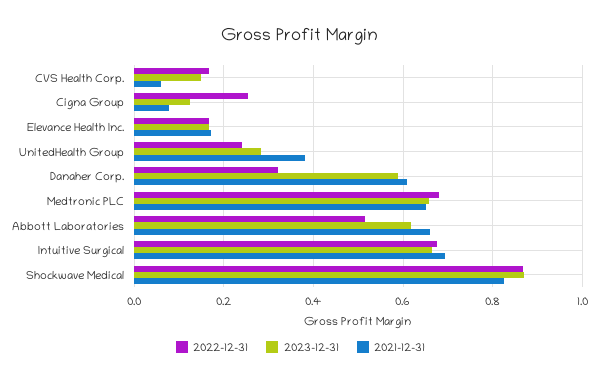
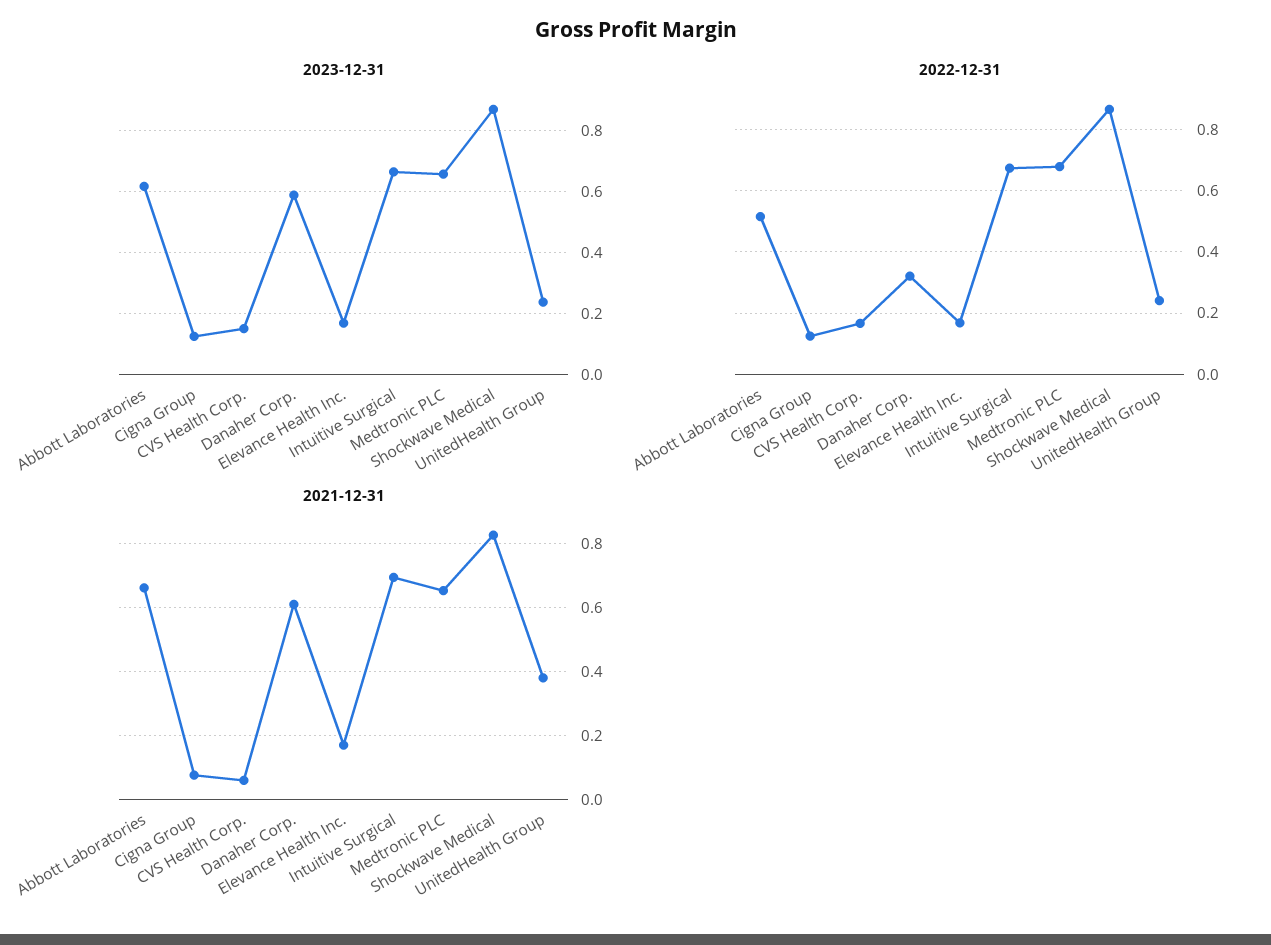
2022-12-31, Cigna Group: 0.26 -> 0.12
2023-12-31, UnitedHealth Group: 0.28 -> 0.24

